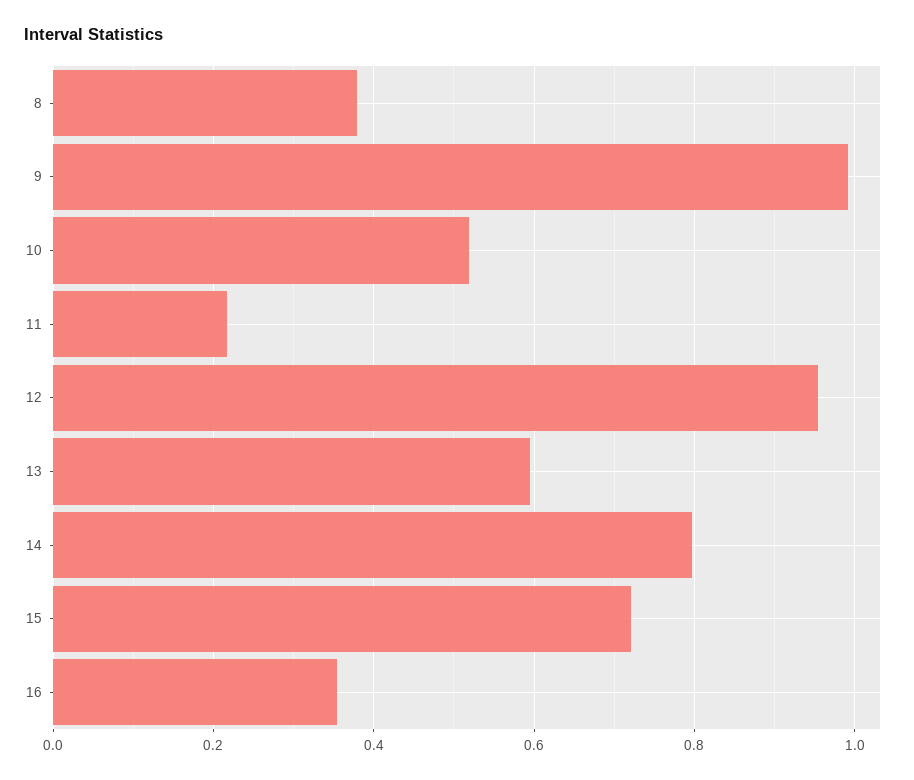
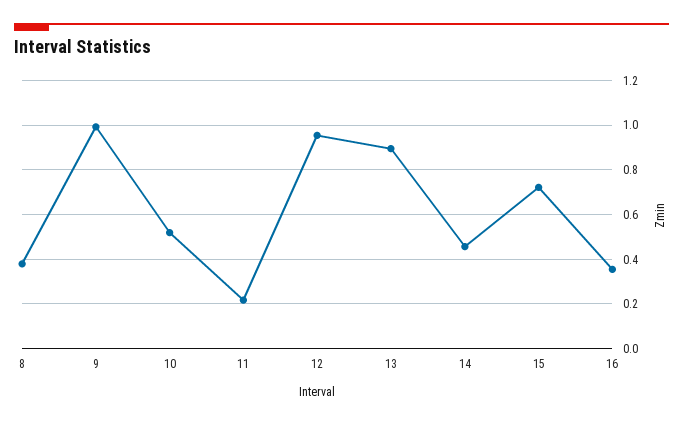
13: 0.6 -> 0.9
14: 0.8 -> 0.45

